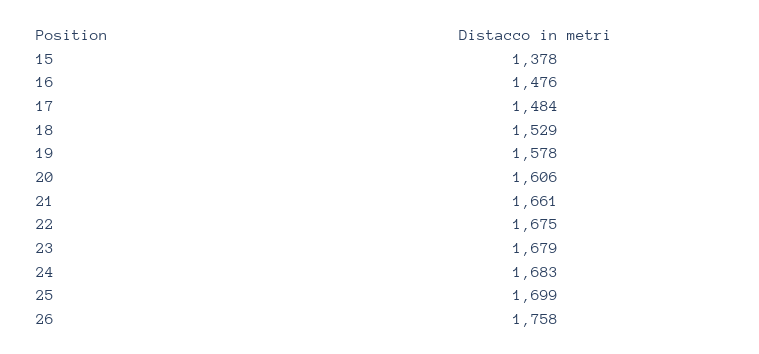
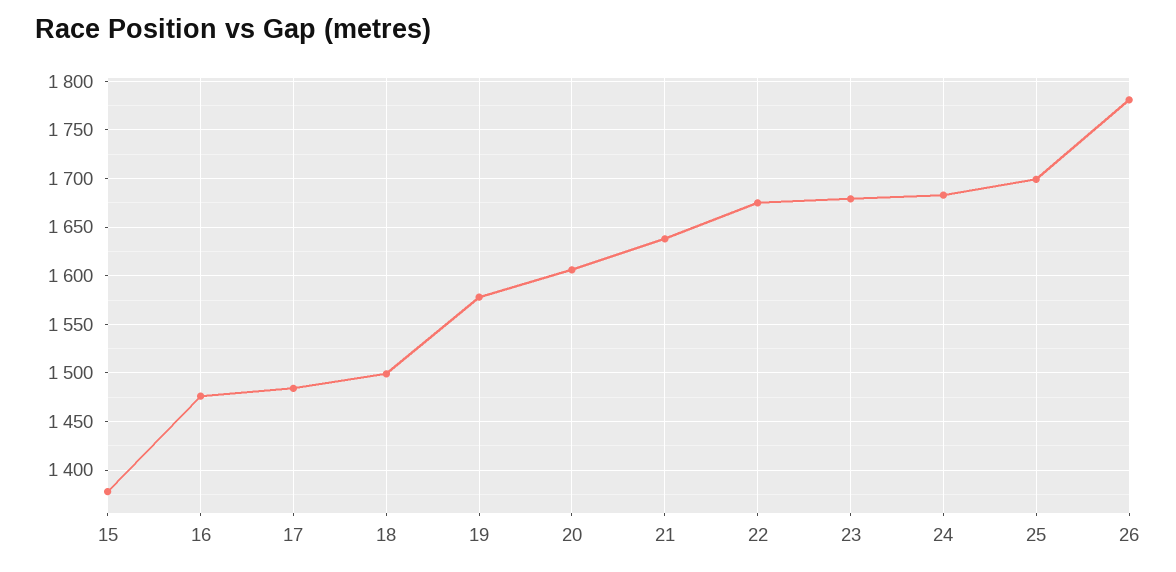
18: 1529 -> 1500
21: 1661 -> 1640
26: 1758 -> 1780

